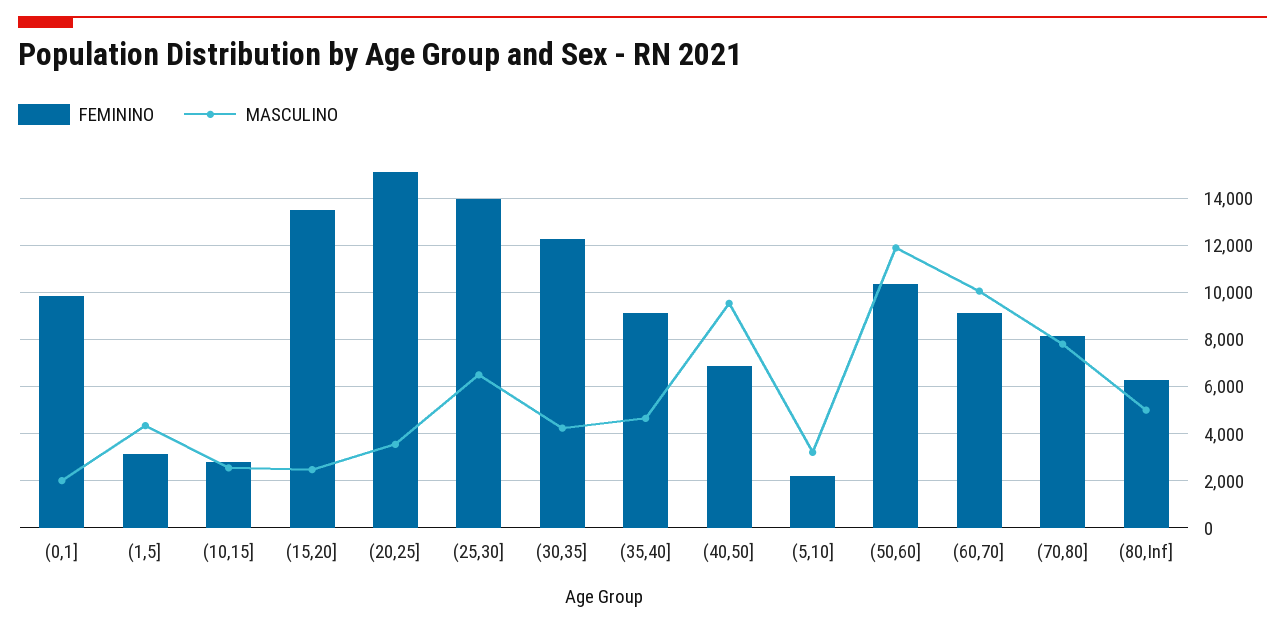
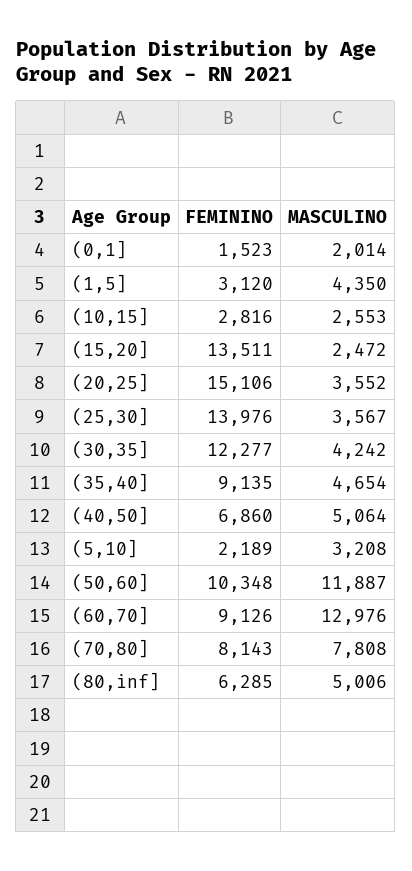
FEMININO, (0,1]: 10000 -> 1523
MASCULINO, (25,30]: 6500 -> 3567
MASCULINO, (40,50]: 9500 -> 5064
MASCULINO, (60,70]: 10000 -> 12976

